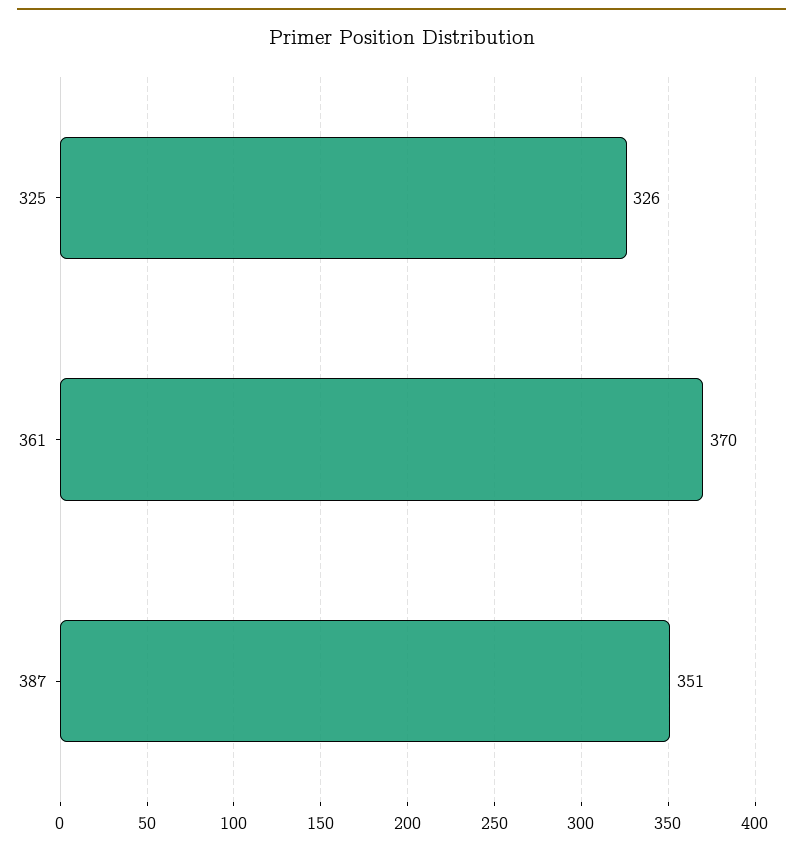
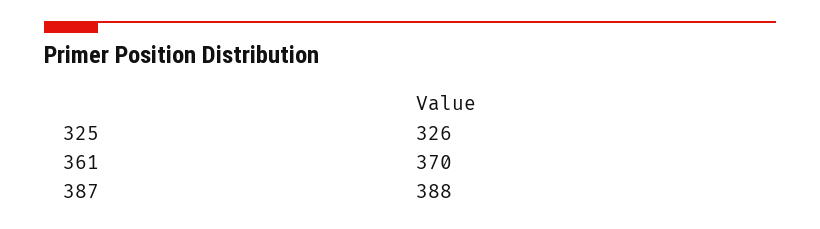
387: 351 -> 388

